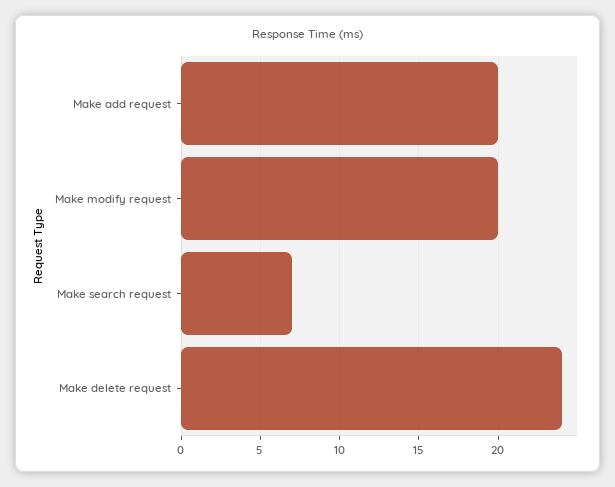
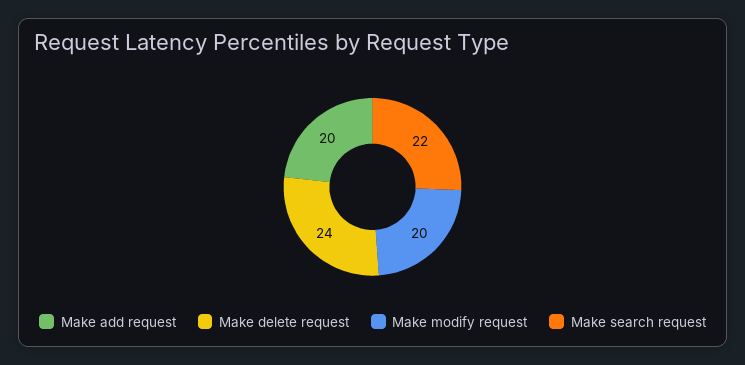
Make search request: 7 -> 22

